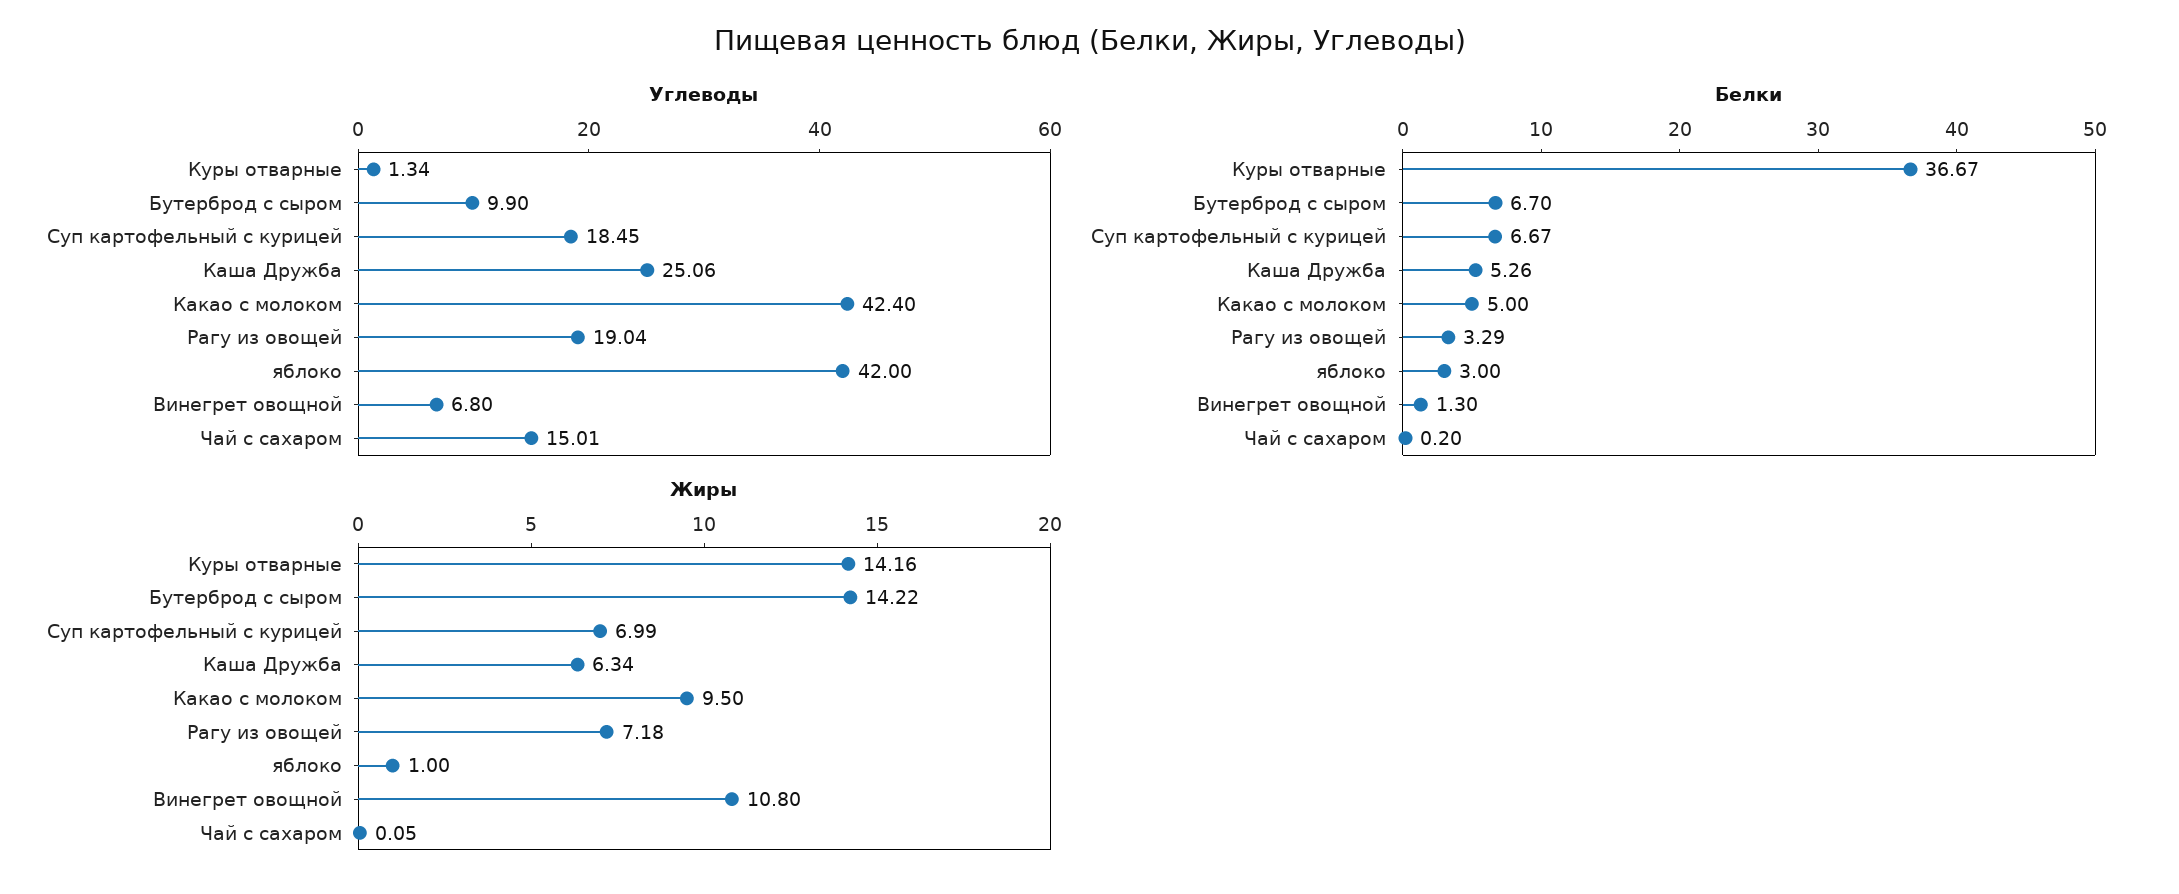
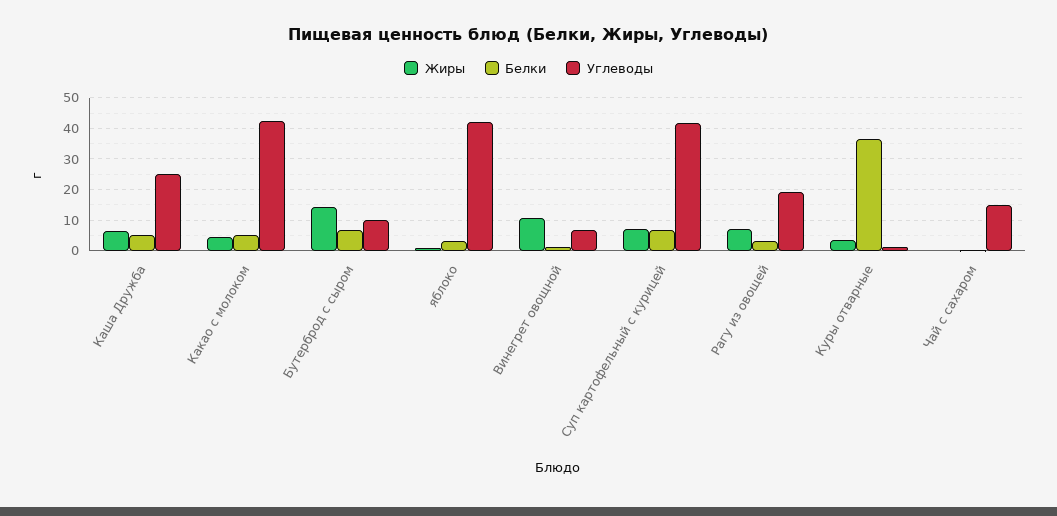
Углеводы, Суп картофельный с курицей: 18.45 -> 42
Жиры, Куры отварные: 14.16 -> 4
Жиры, Какао с молоком: 9.5 -> 4

